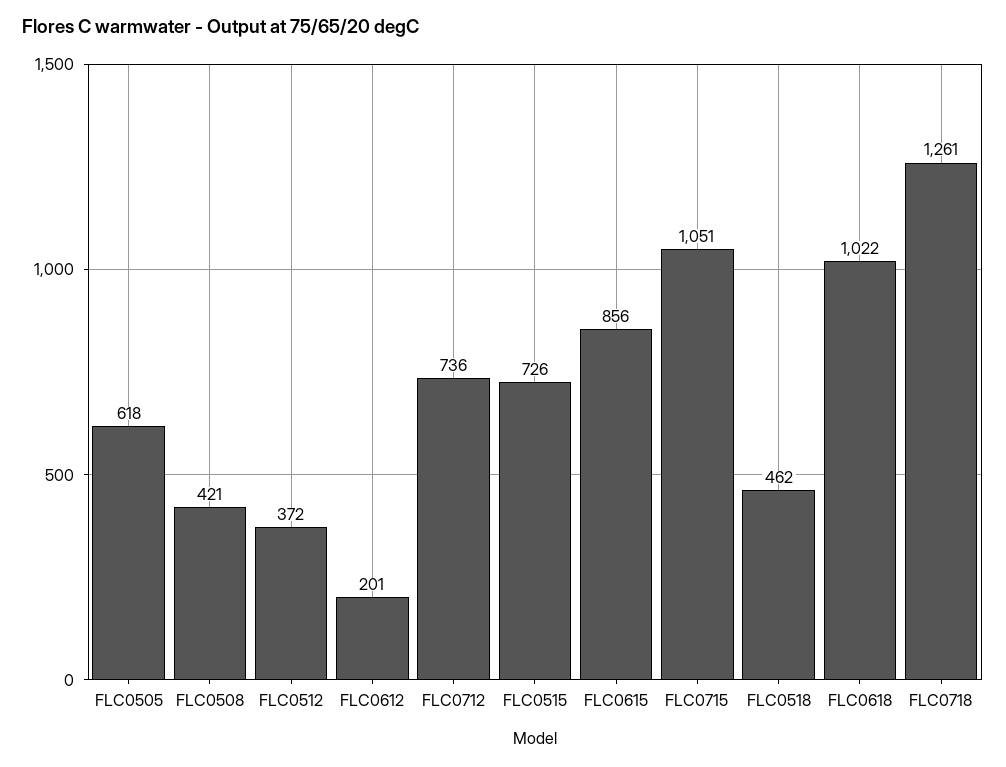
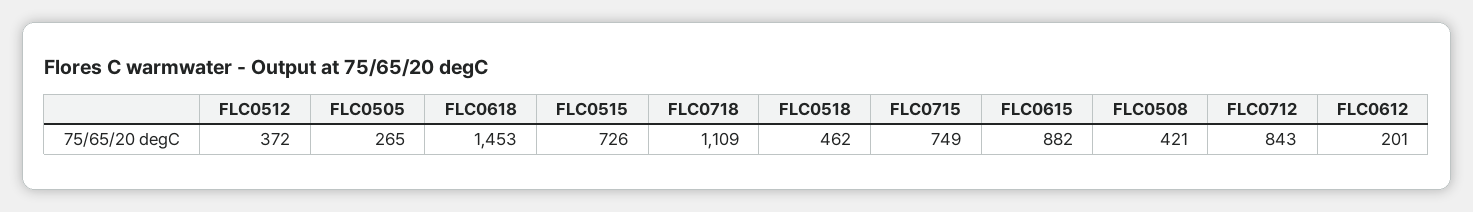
FLC0505: 618 -> 265
FLC0712: 736 -> 843
FLC0615: 856 -> 882
FLC0715: 1051 -> 749
FLC0618: 1022 -> 1453
FLC0718: 1261 -> 1109

